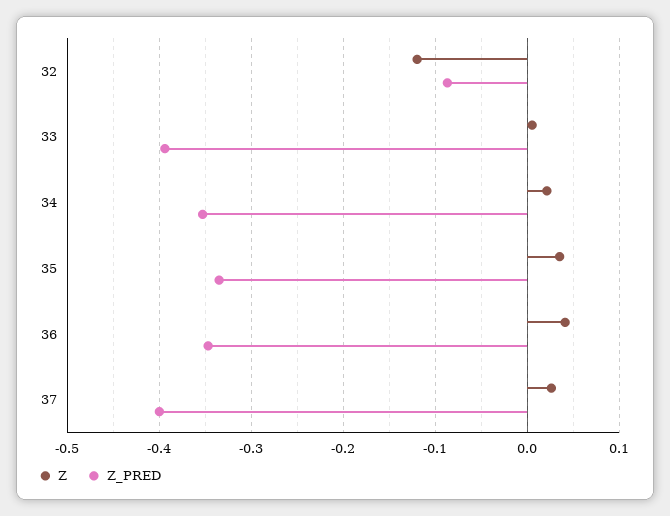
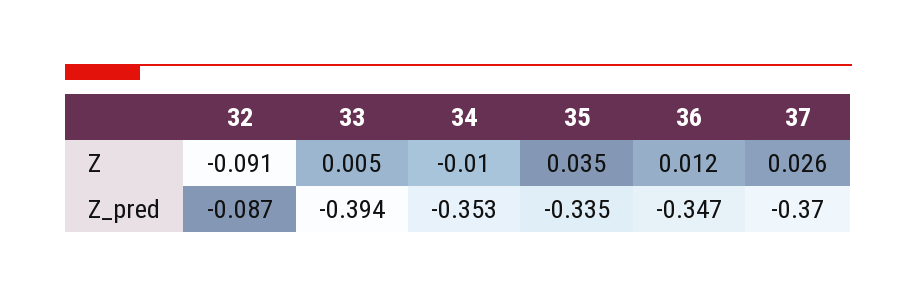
Z, 32: -0.12 -> -0.091
Z, 34: 0.02 -> -0.01
Z, 36: 0.04 -> 0.012
Z_PRED, 37: -0.4 -> -0.37

